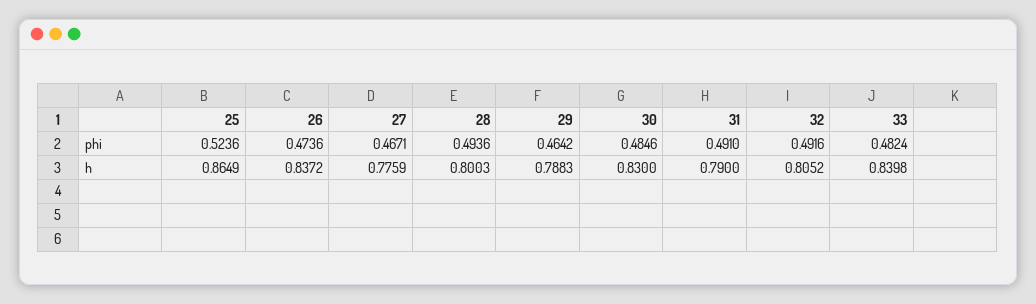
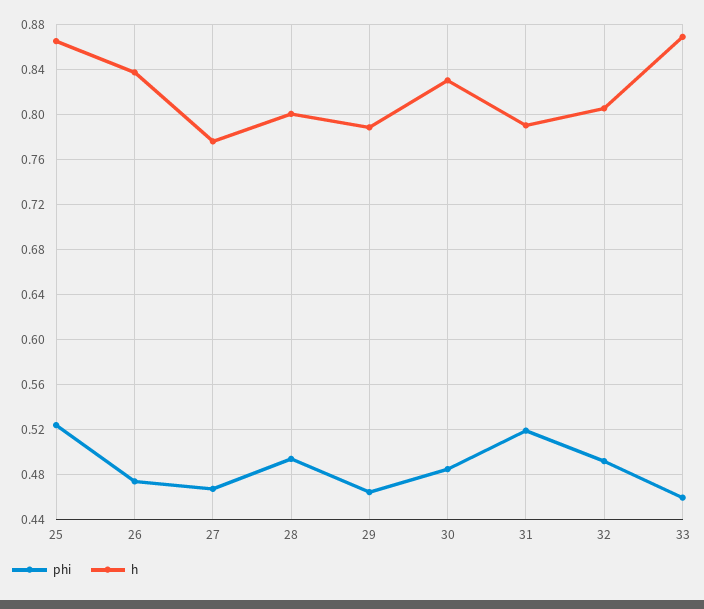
phi, 31: 0.491 -> 0.52
phi, 33: 0.4824 -> 0.46
h, 33: 0.8398 -> 0.87

